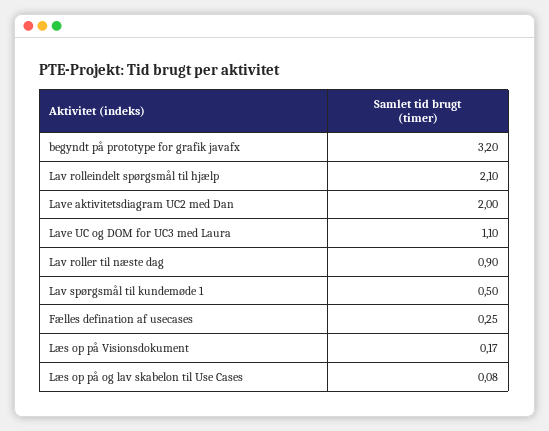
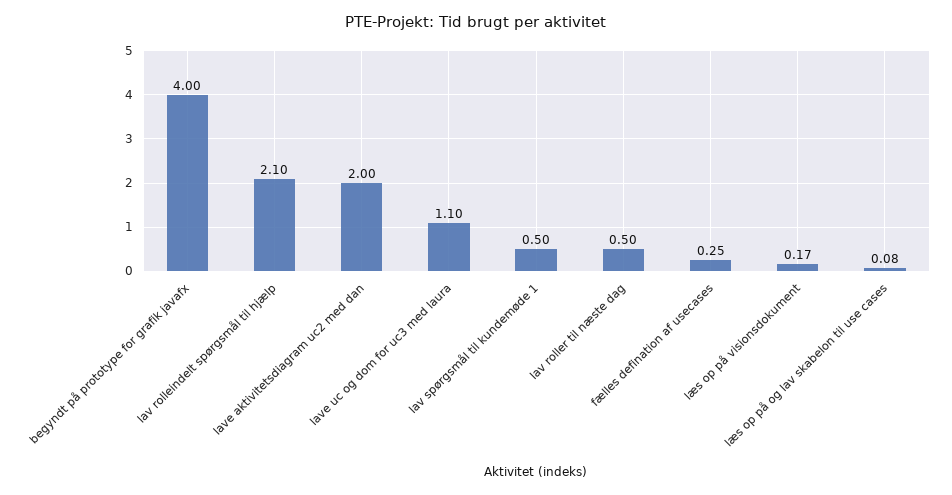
begyndt på prototype for grafik javafx: 3.2 -> 4
Lav roller til næste dag: 0.9 -> 0.5

